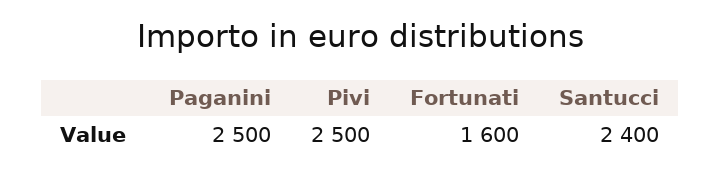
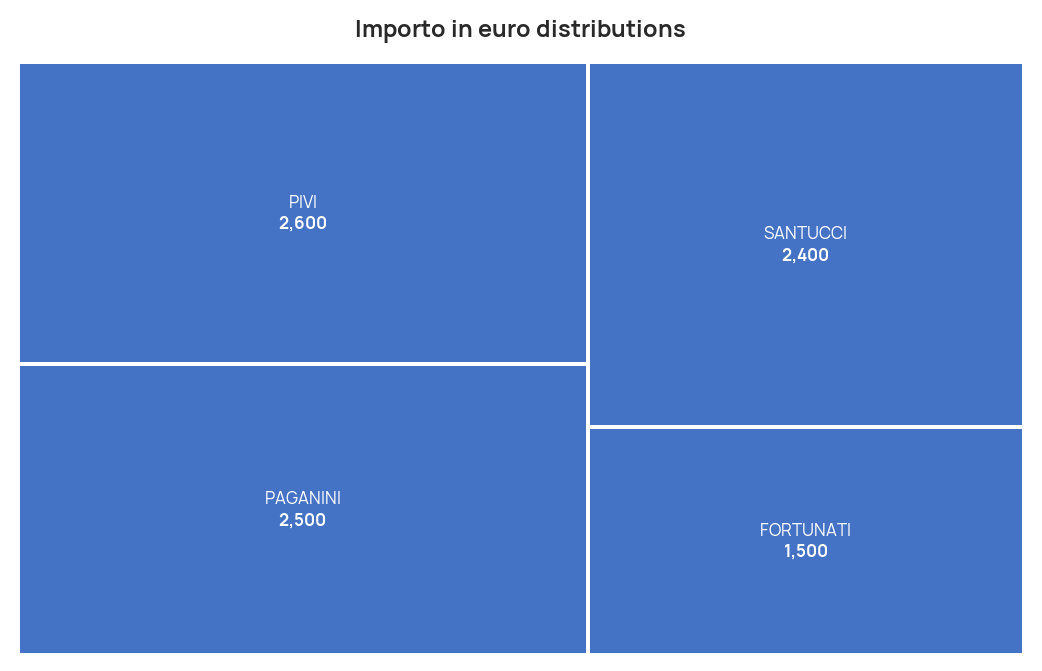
Pivi: 2500 -> 2600
Fortunati: 1600 -> 1500

